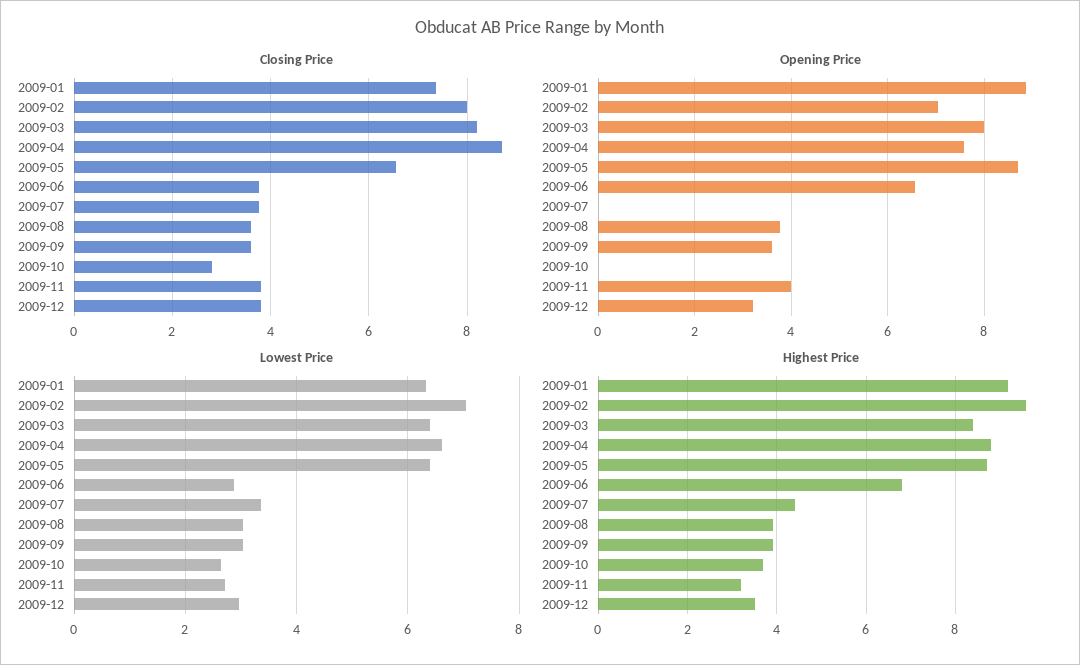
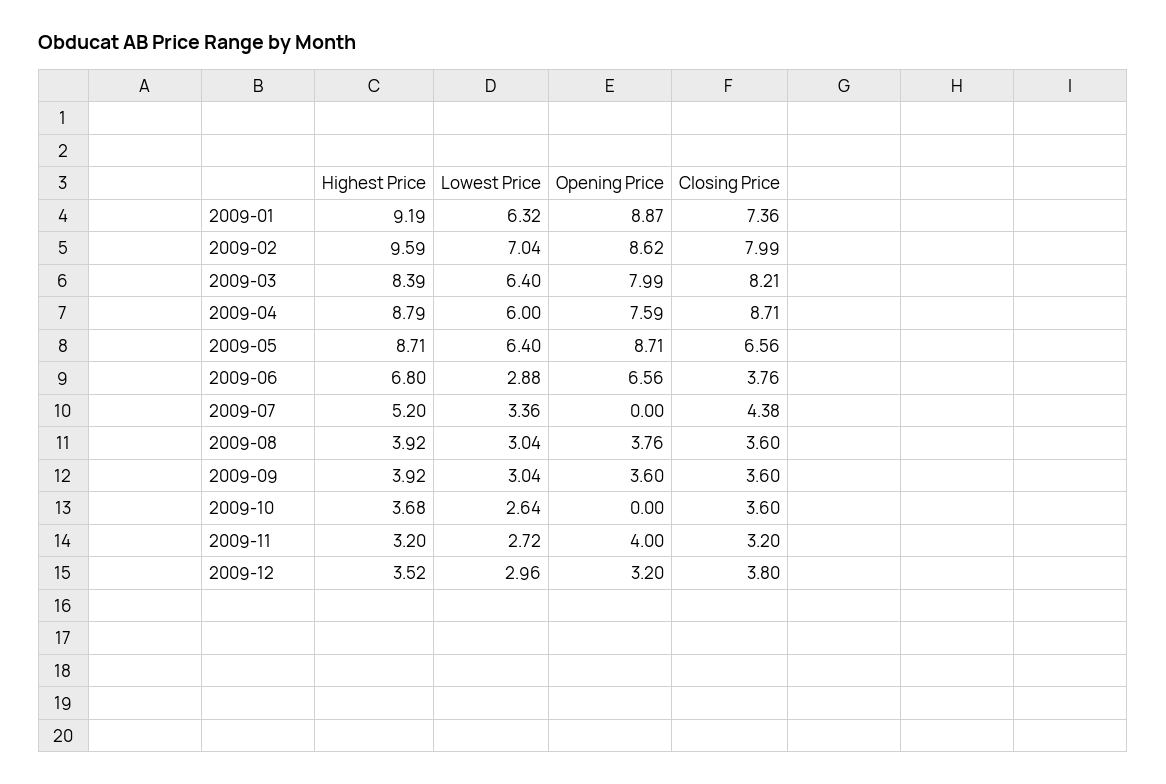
Closing Price, 2009-07: 3.8 -> 4.38
Closing Price, 2009-10: 2.8 -> 3.6
Closing Price, 2009-11: 3.8 -> 3.2
Opening Price, 2009-02: 7 -> 8.62
Lowest Price, 2009-04: 6.6 -> 6
Highest Price, 2009-07: 4.4 -> 5.2

